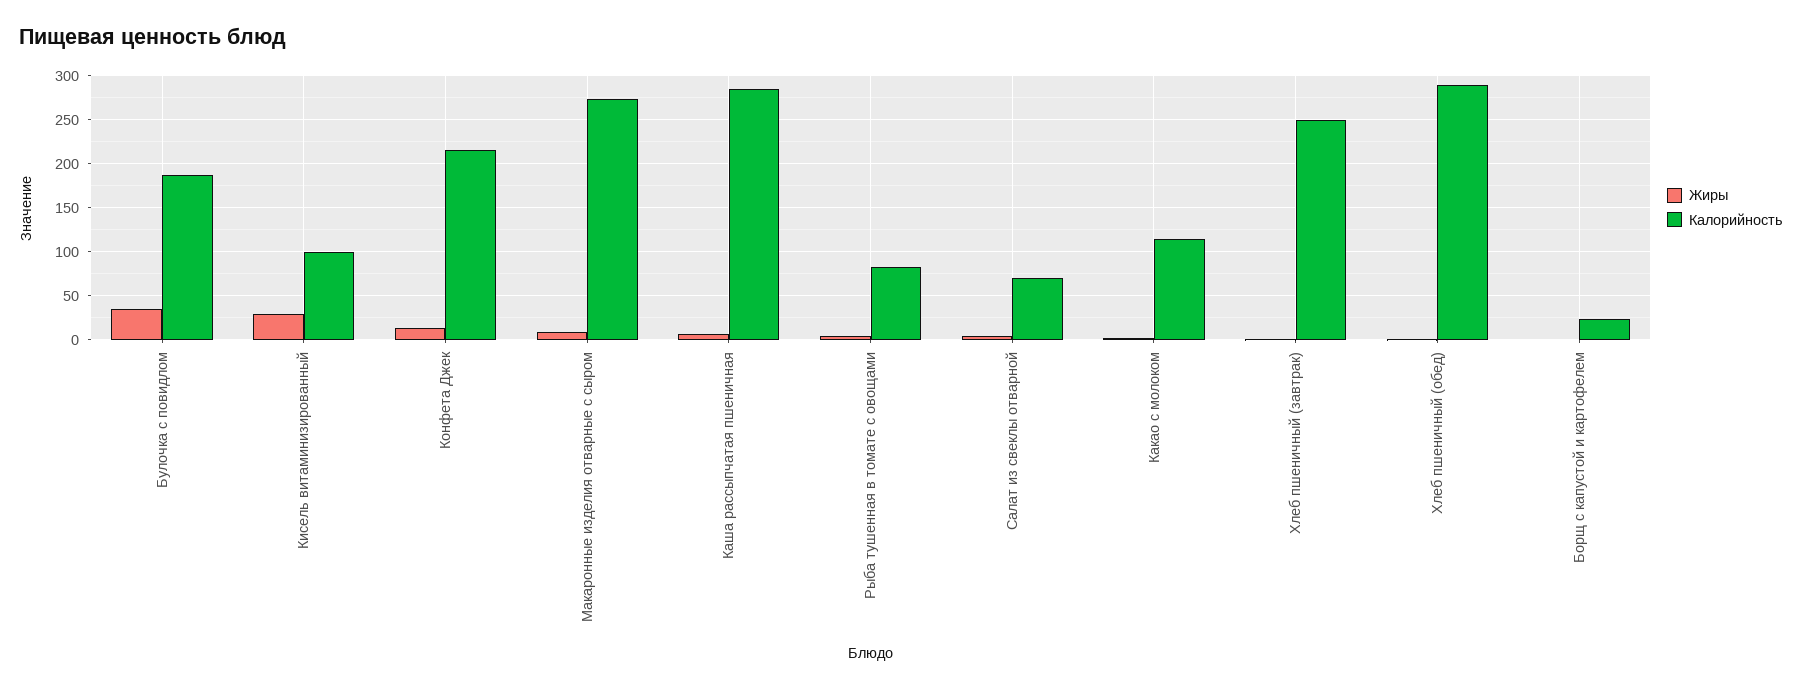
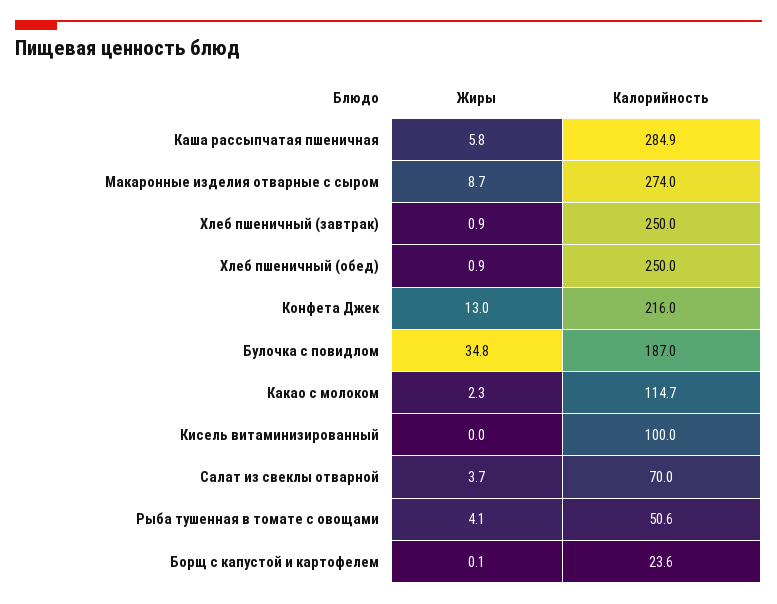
Жиры, Кисель витаминизированный: 30 -> 0
Калорийность, Рыба тушенная в томате с овощами: 80 -> 50.6
Калорийность, Хлеб пшеничный (обед): 290 -> 250

